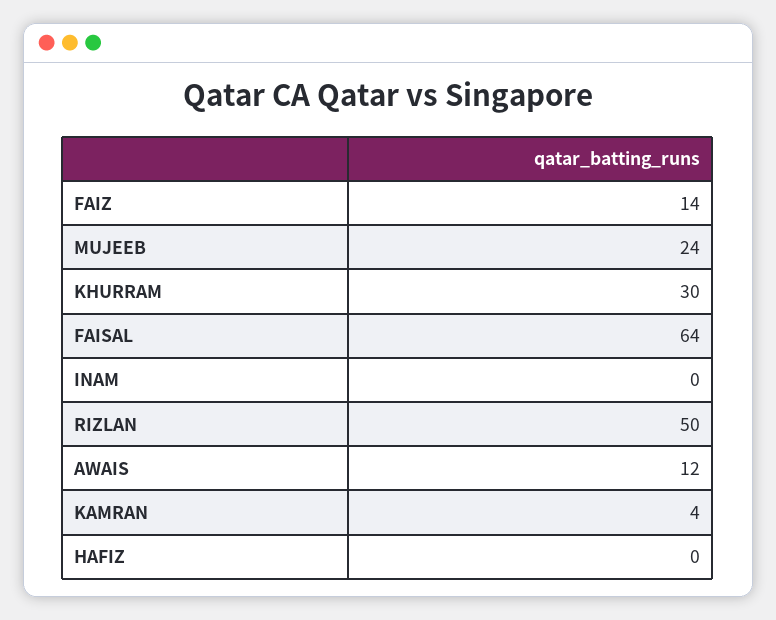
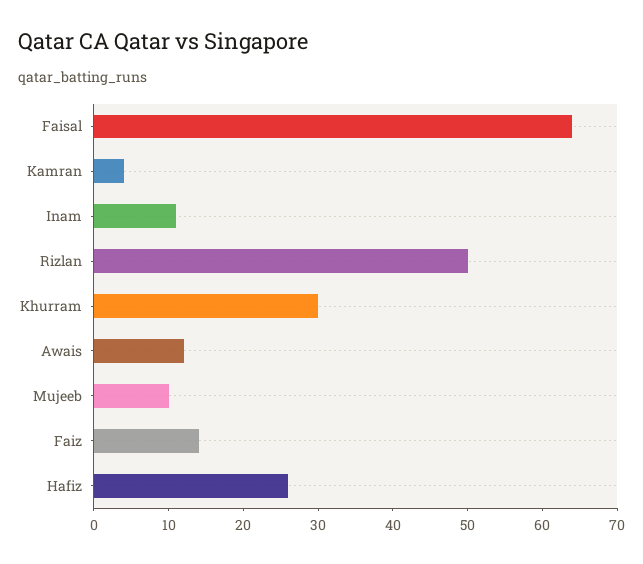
MUJEEB: 24 -> 10
INAM: 0 -> 10
HAFIZ: 0 -> 25

